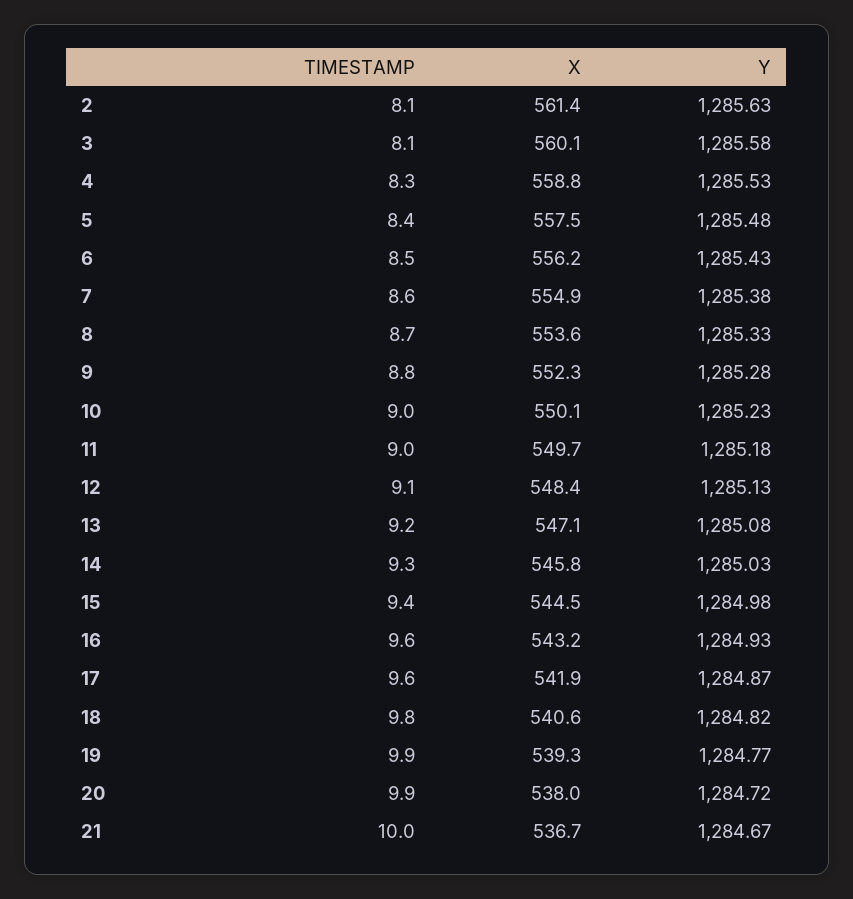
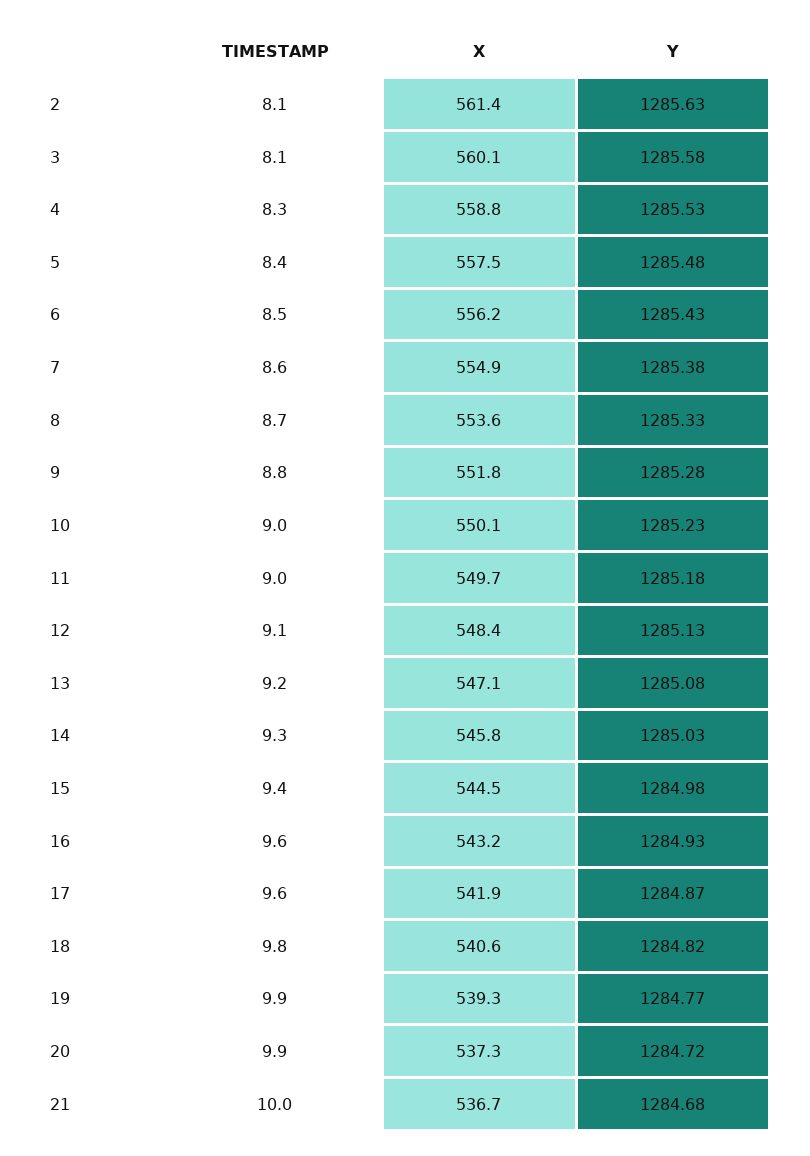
X, 9: 552.3 -> 551.8
X, 20: 538 -> 537.3
Y, 21: 1284.67 -> 1284.68

